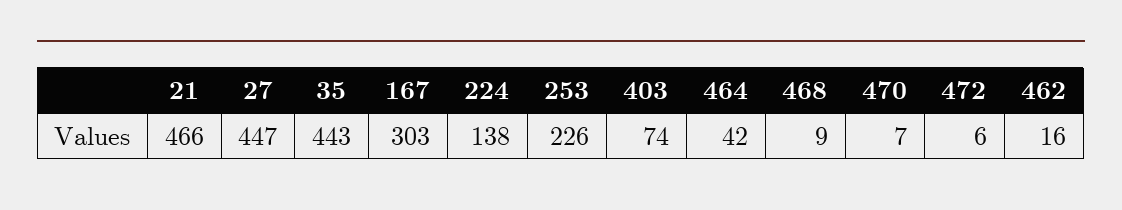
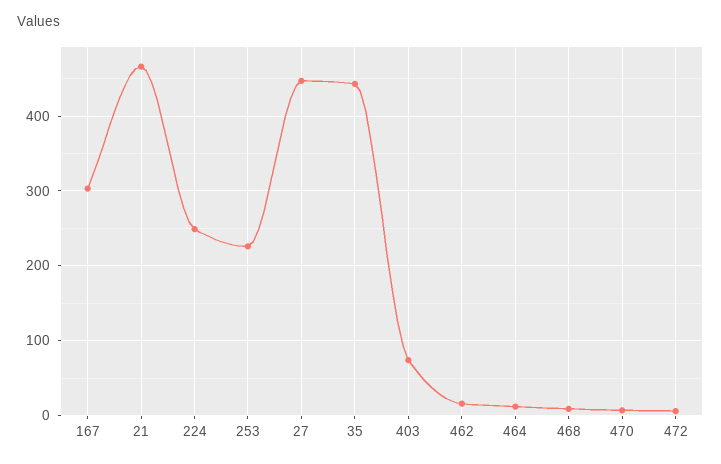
224: 138 -> 250
464: 42 -> 10

